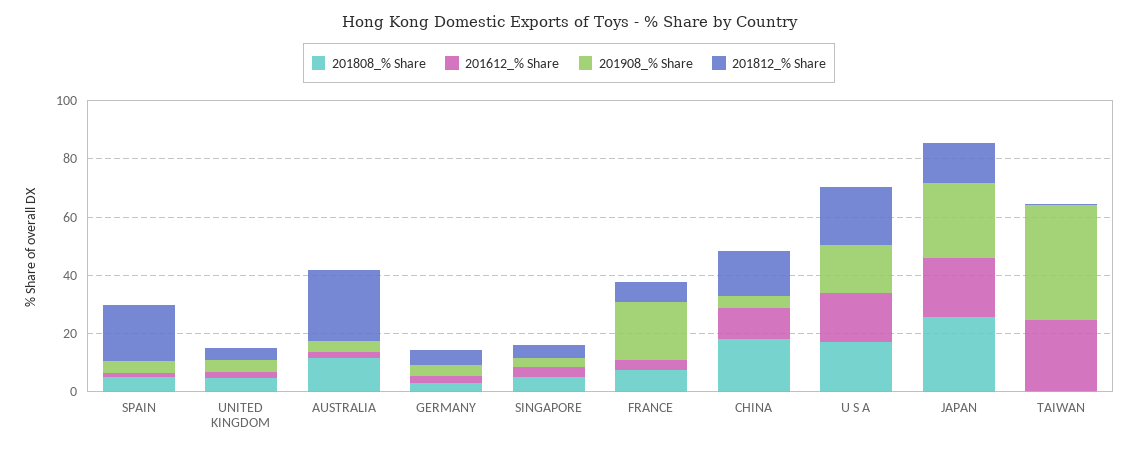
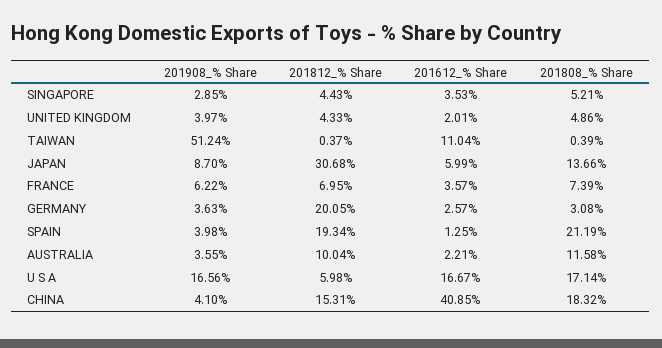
201808_% Share, SPAIN: 5 -> 21.19
201812_% Share, AUSTRALIA: 25 -> 10.04
201812_% Share, GERMANY: 5 -> 20.05
201908_% Share, FRANCE: 20 -> 6.22
201612_% Share, CHINA: 10 -> 40.85
201812_% Share, U S A: 20 -> 5.98
201808_% Share, JAPAN: 25 -> 13.66
201612_% Share, JAPAN: 20 -> 5.99
201908_% Share, JAPAN: 25 -> 8.7
201812_% Share, JAPAN: 15 -> 30.68
201612_% Share, TAIWAN: 25 -> 11.04
201908_% Share, TAIWAN: 40 -> 51.24

